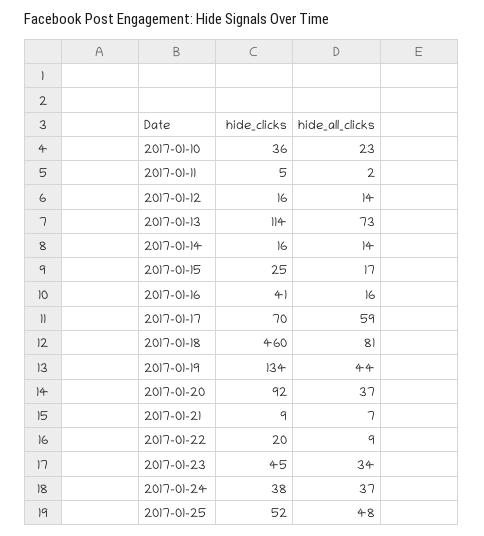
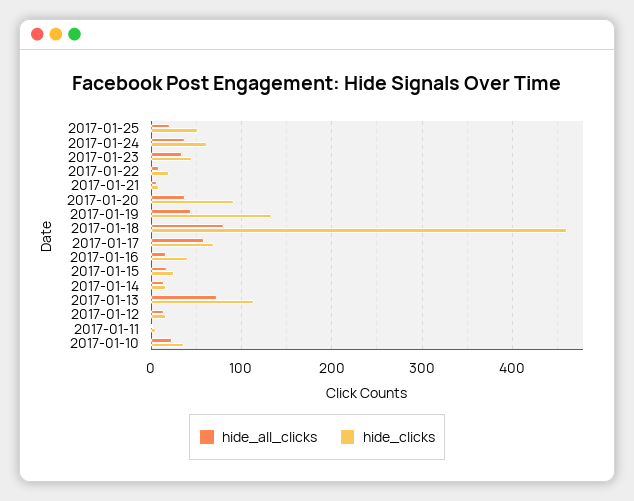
hide_clicks, 2017-01-24: 38 -> 60
hide_all_clicks, 2017-01-25: 48 -> 20

